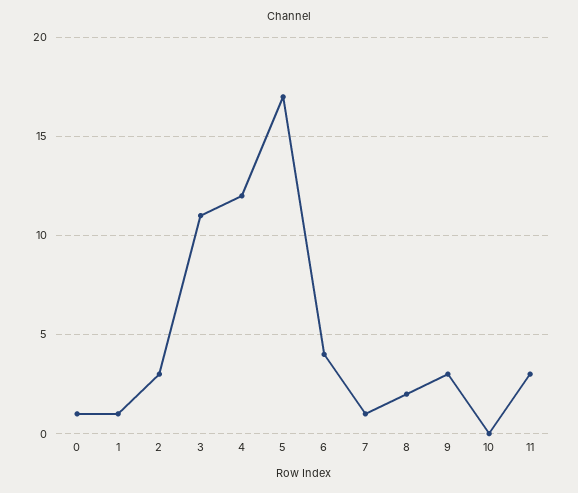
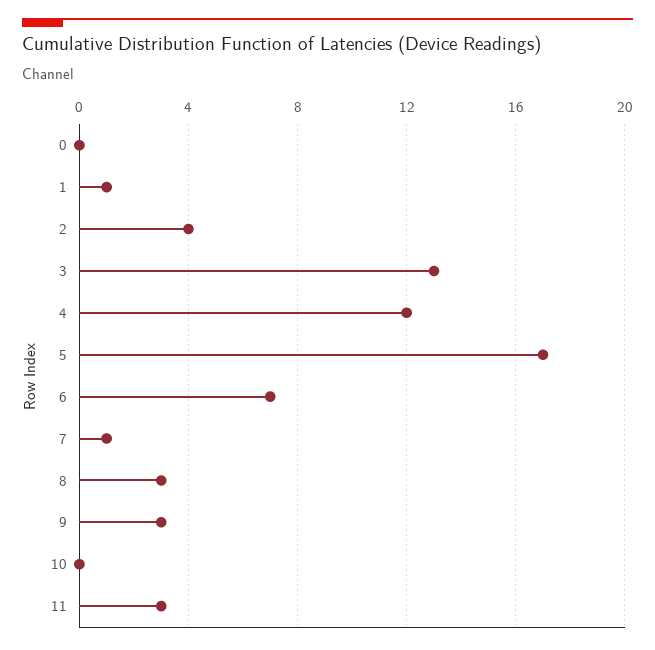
0: 1 -> 0
2: 3 -> 4
3: 11 -> 13
6: 4 -> 7
8: 2 -> 3

